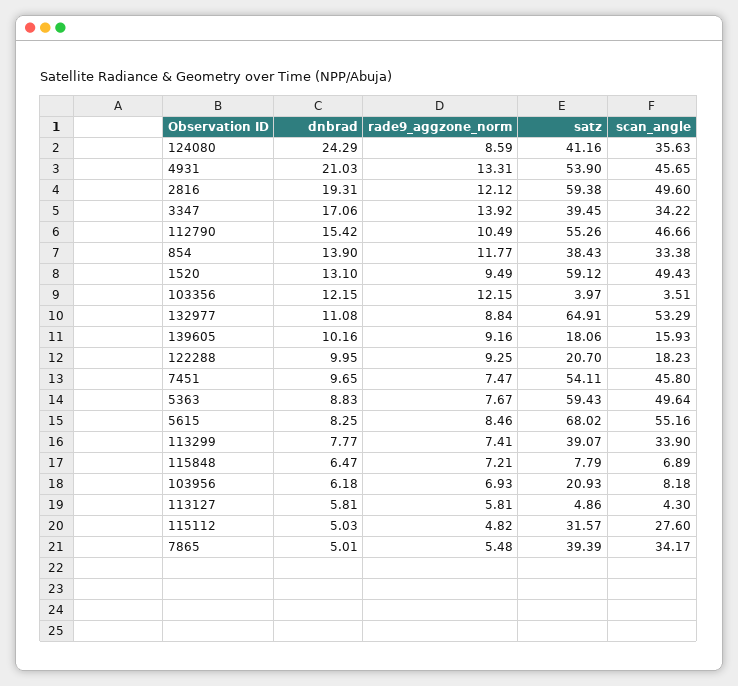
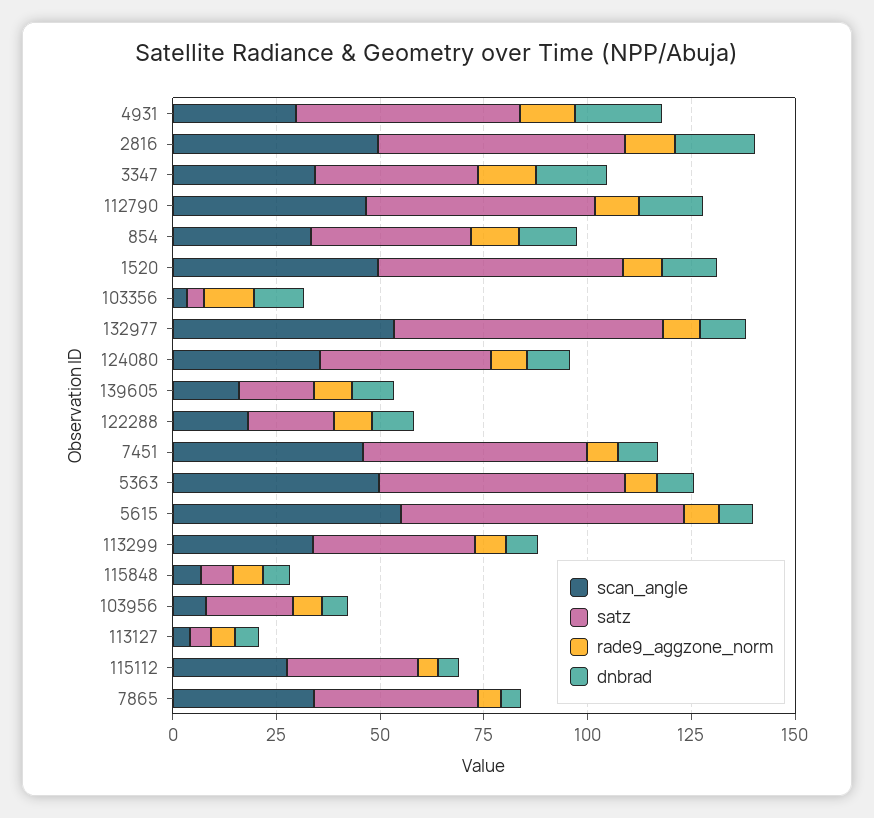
dnbrad, 124080: 24.29 -> 10
scan_angle, 4931: 45.65 -> 30

